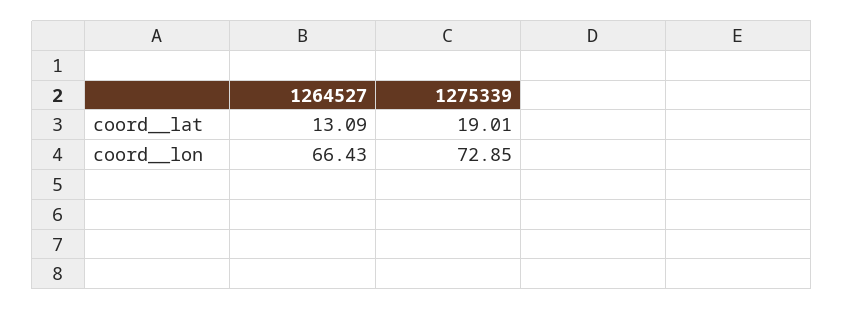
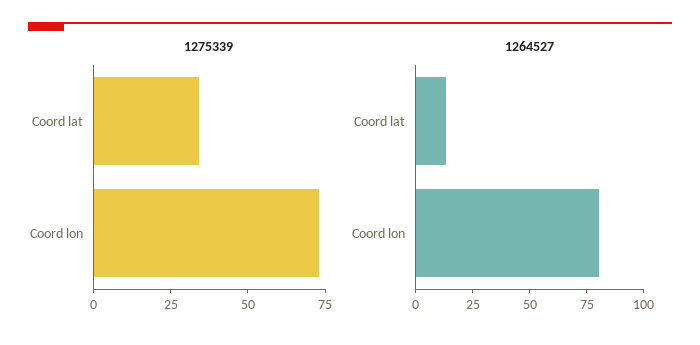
1275339, coord__lat: 19.01 -> 35
1264527, coord__lon: 66.43 -> 80

